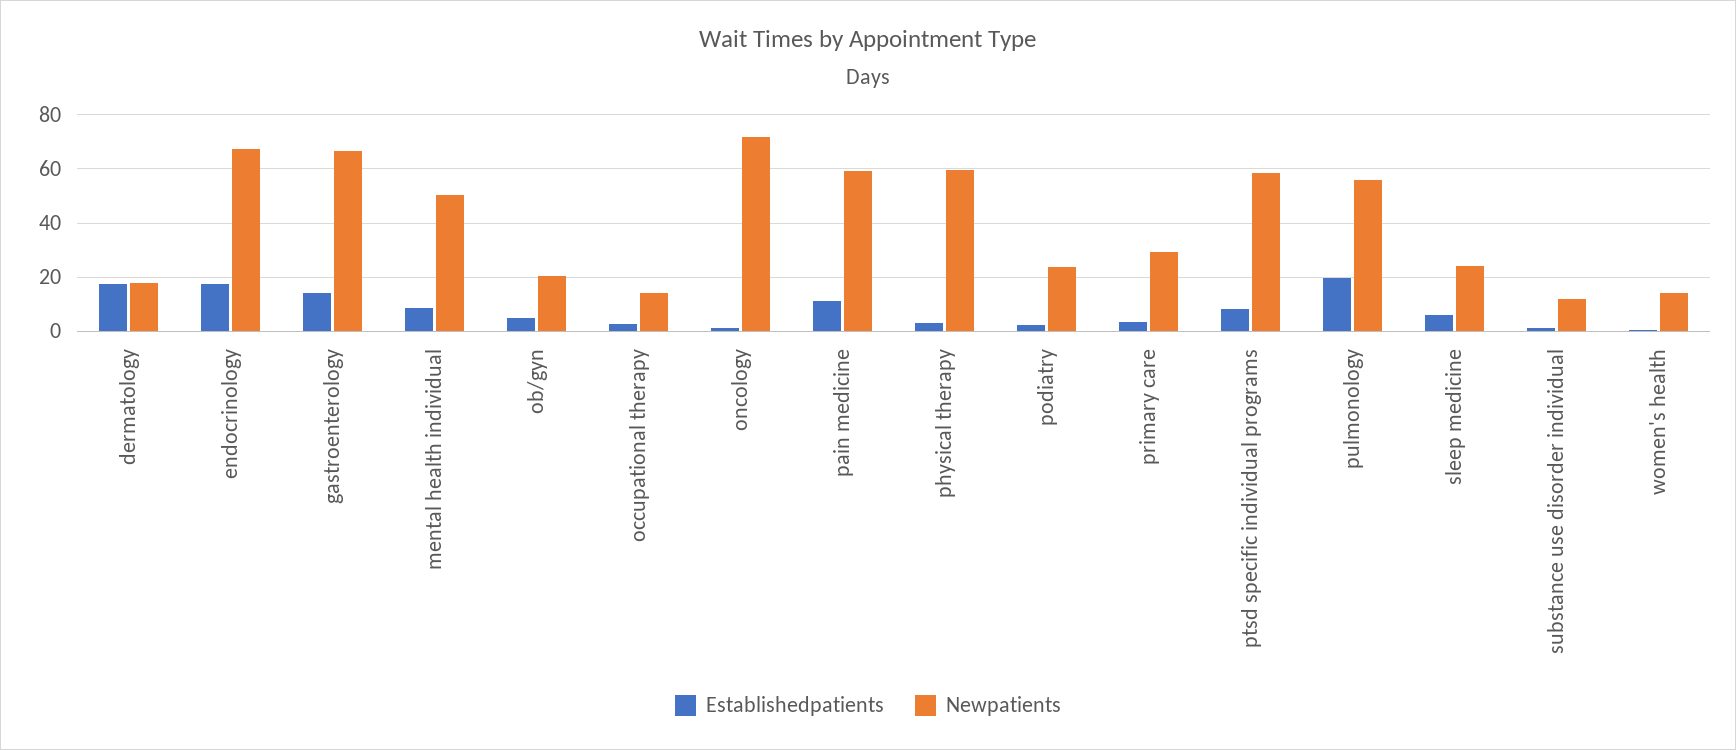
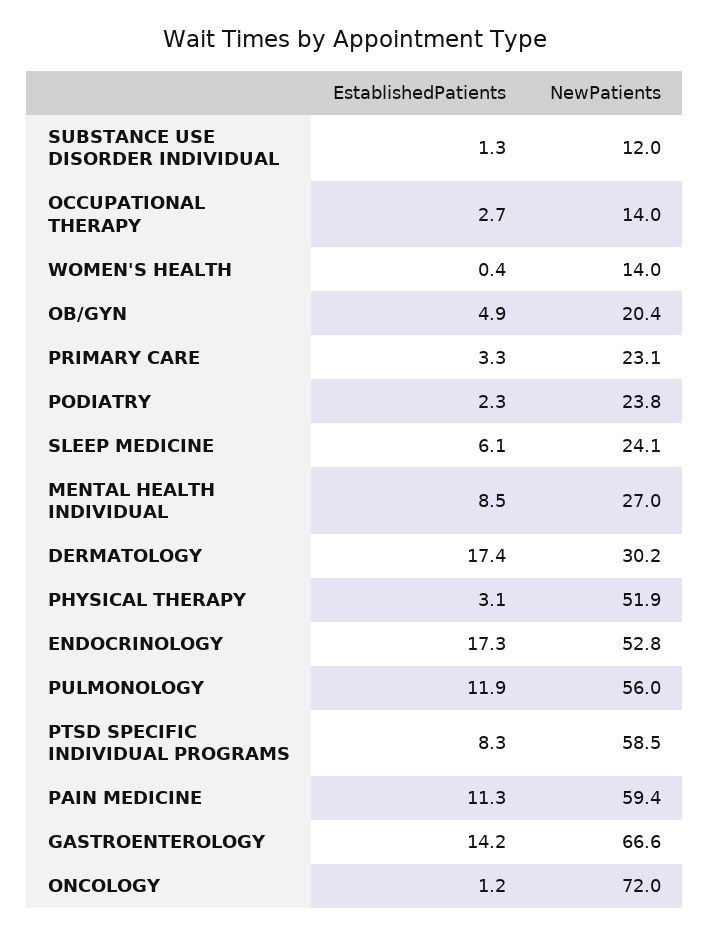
Newpatients, dermatology: 17.5 -> 30.2
Newpatients, endocrinology: 67.5 -> 52.8
Newpatients, mental health individual: 50 -> 27
Newpatients, physical therapy: 60 -> 51.9
Newpatients, primary care: 30 -> 23.1
Establishedpatients, pulmonology: 20 -> 11.9

